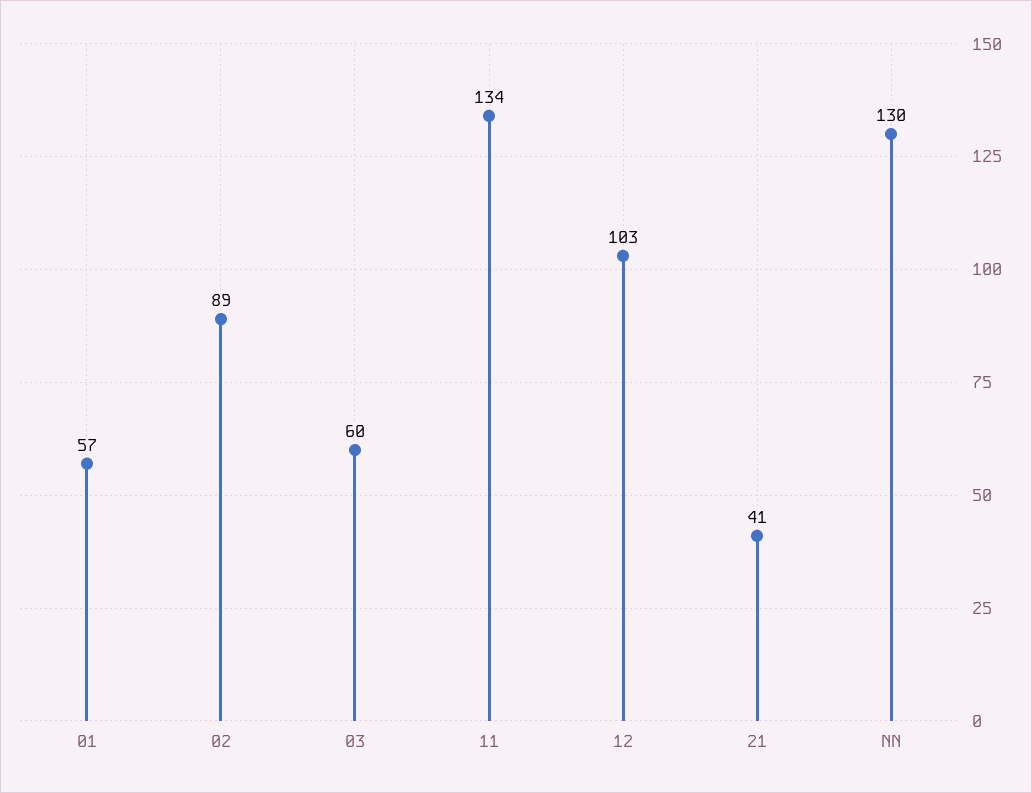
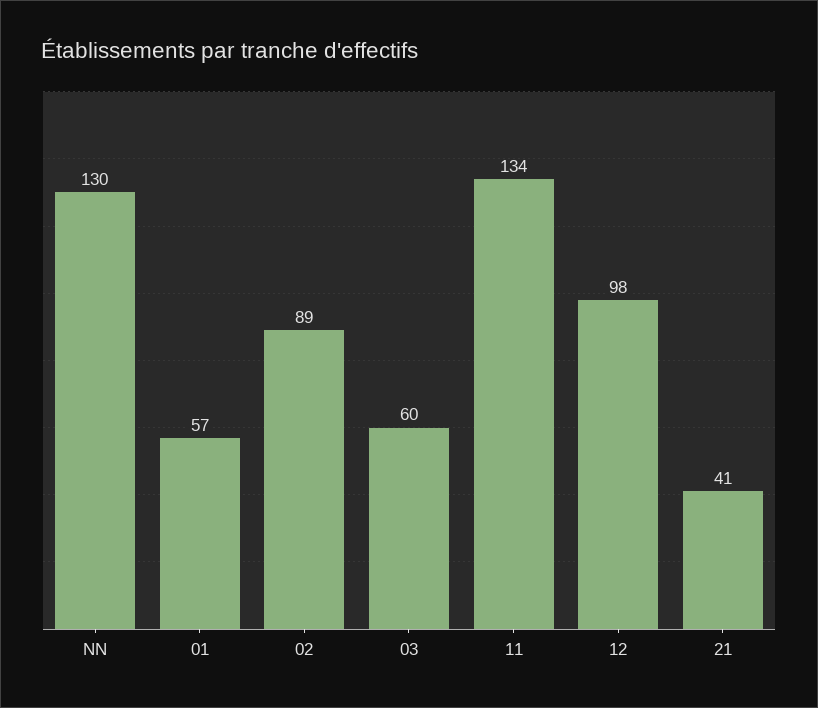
12: 103 -> 98

